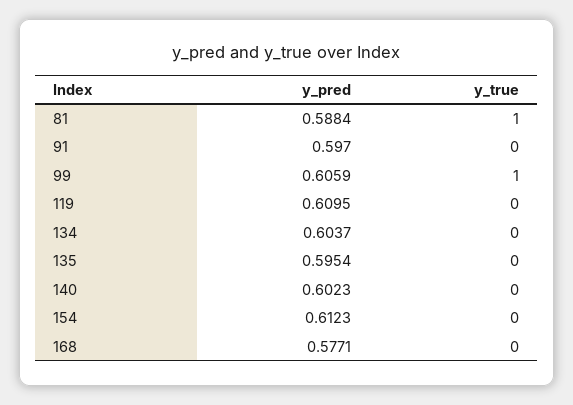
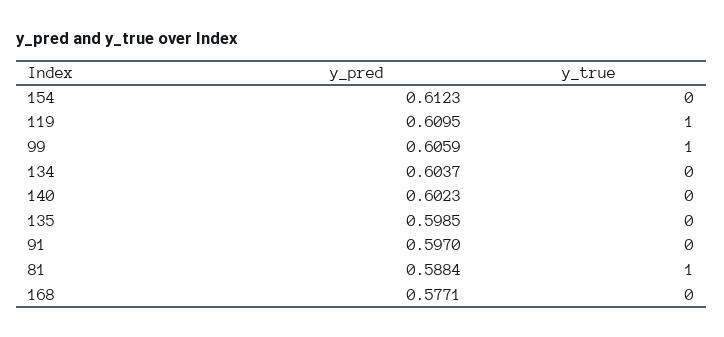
y_true, 119: 0 -> 1
y_pred, 135: 0.5954 -> 0.5985

